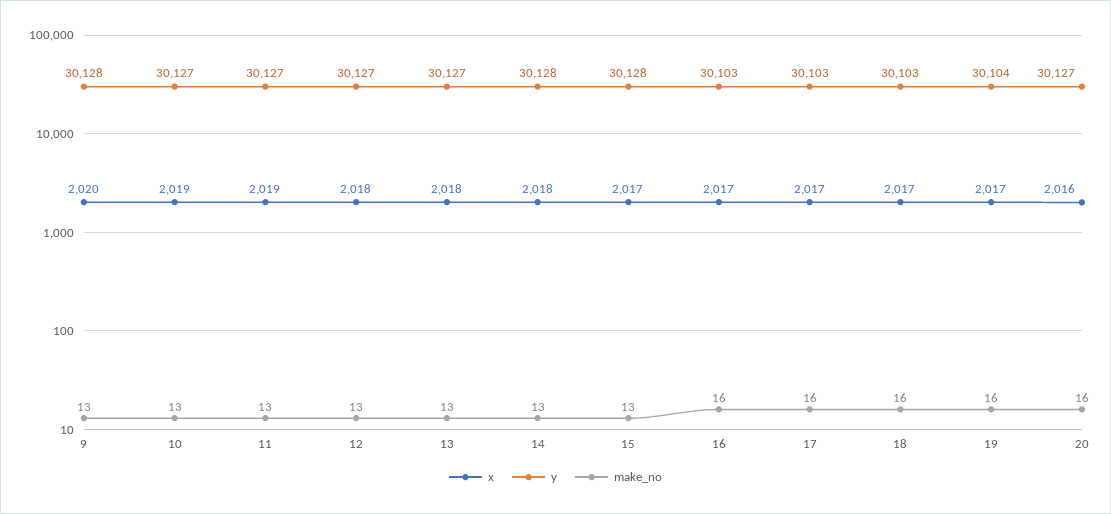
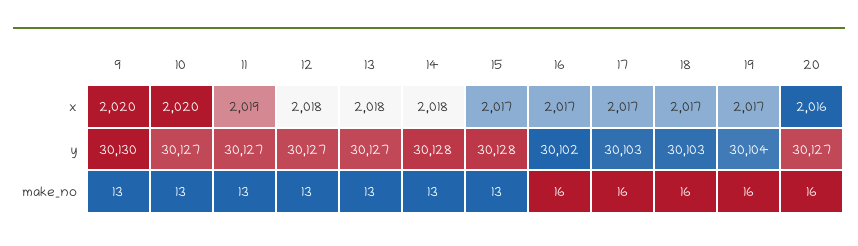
y, 9: 30128 -> 30130
x, 10: 2019 -> 2020
y, 16: 30103 -> 30102

